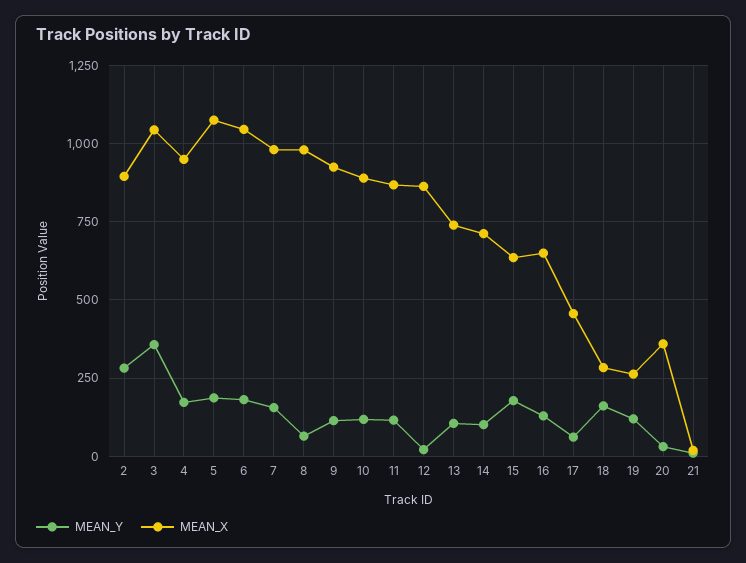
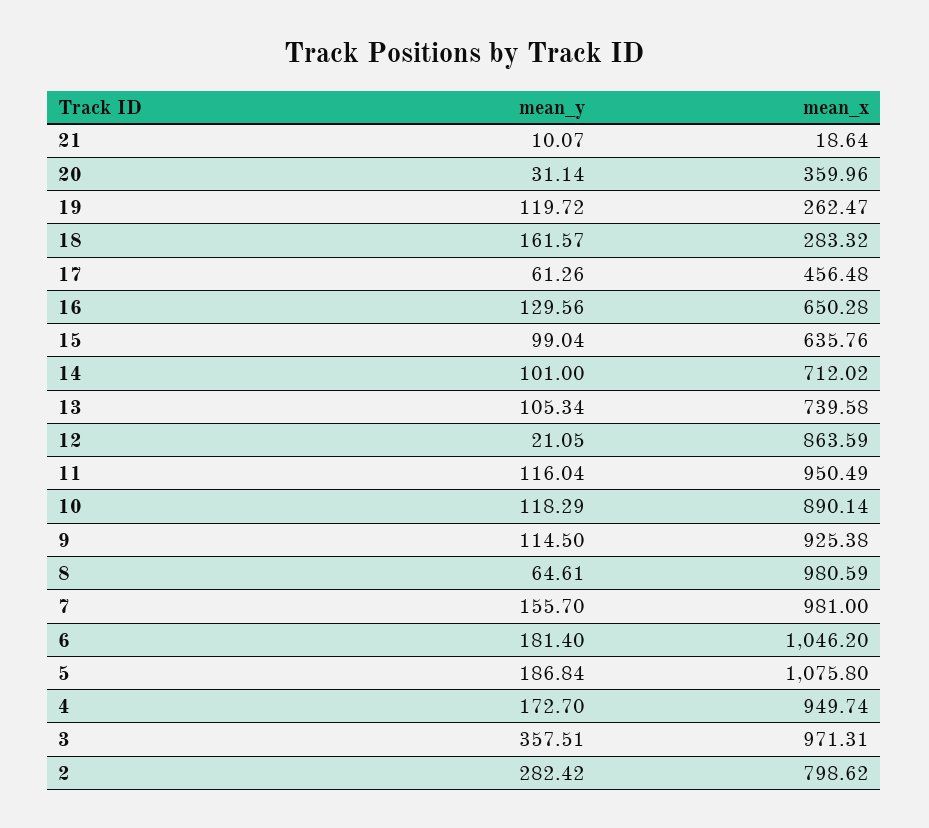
MEAN_X, 2: 900 -> 798.62
MEAN_X, 3: 1050 -> 971.31
MEAN_X, 11: 875 -> 950.49
MEAN_Y, 15: 175 -> 99.04

